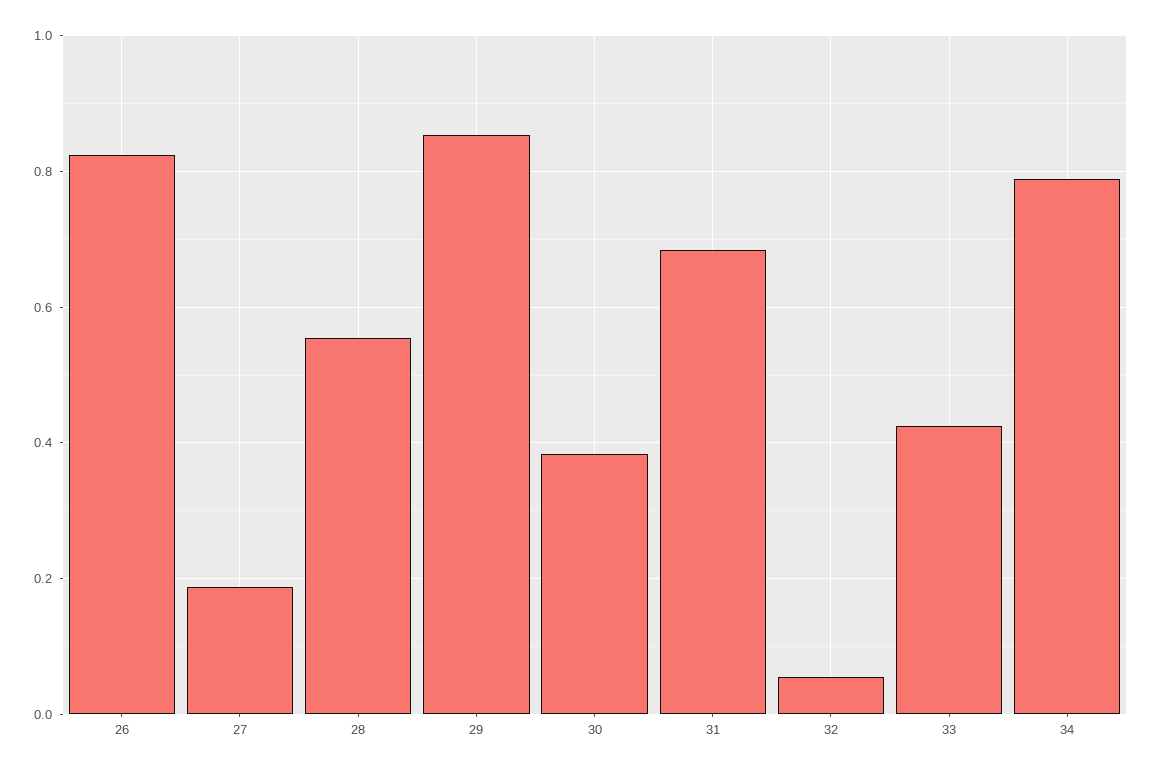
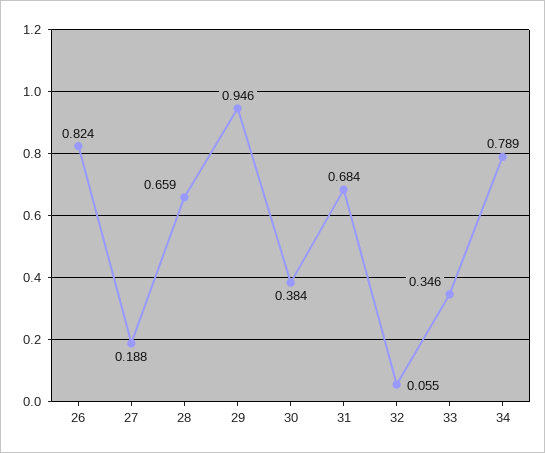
28: 0.56 -> 0.659
29: 0.86 -> 0.946
33: 0.42 -> 0.346

